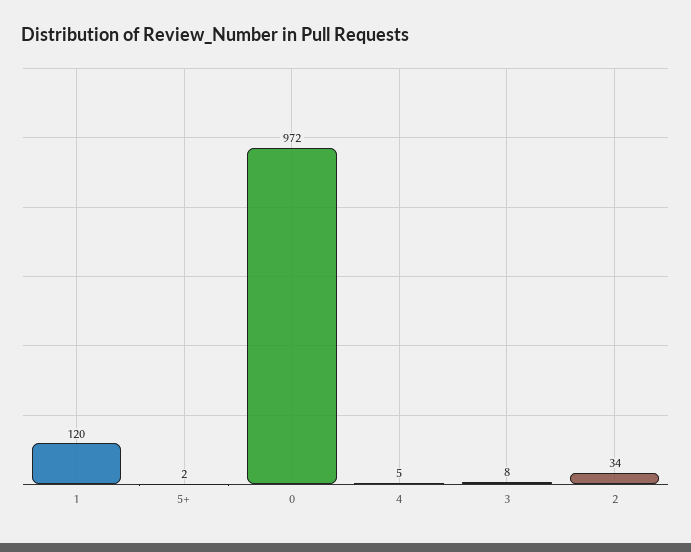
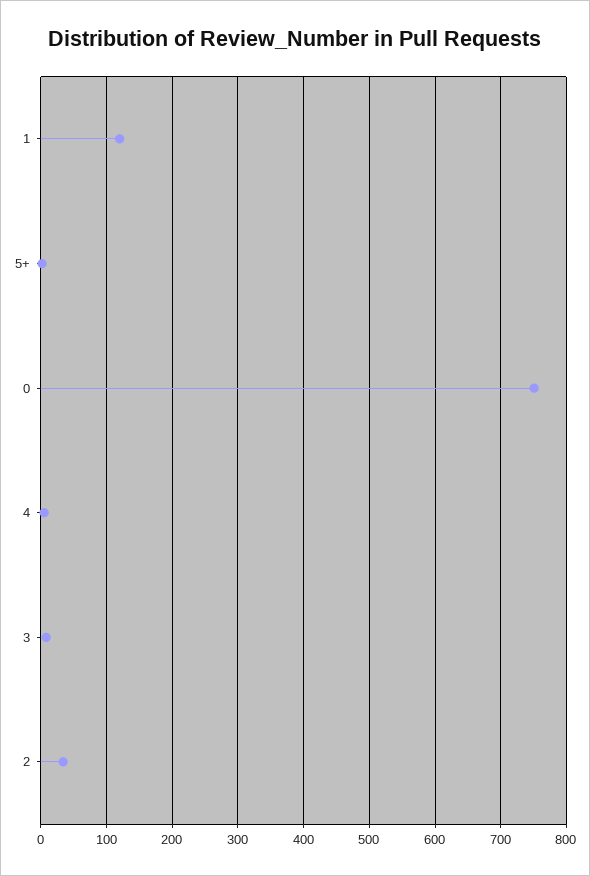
0: 972 -> 750

